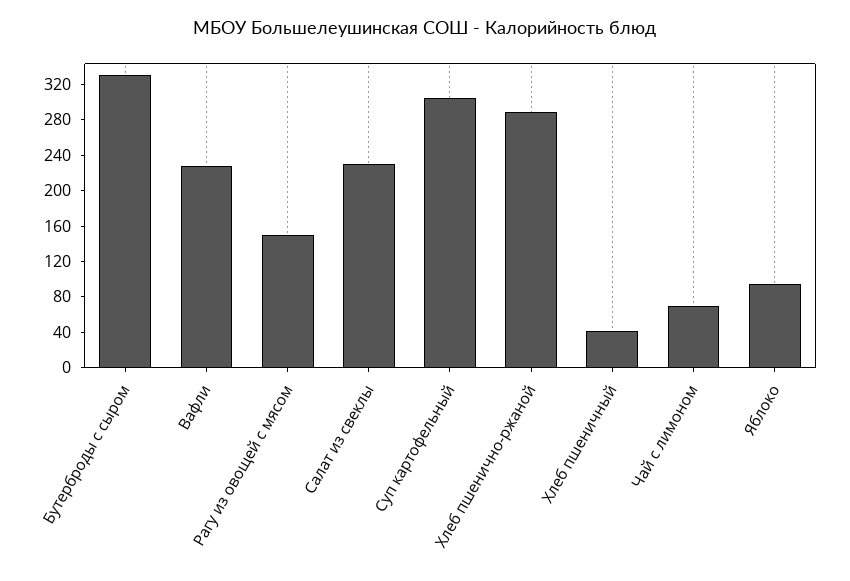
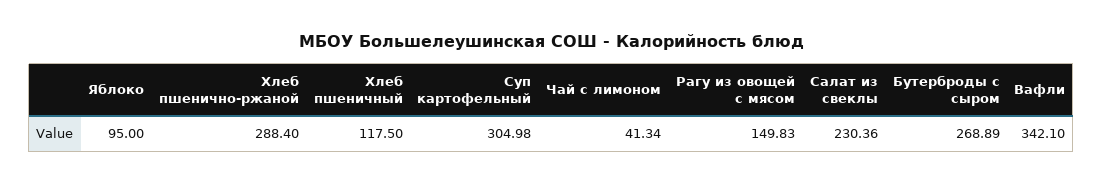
Бутерброды с сыром: 330 -> 268.89
Вафли: 230 -> 342.1
Хлеб пшеничный: 40 -> 117.5
Чай с лимоном: 70 -> 41.34

